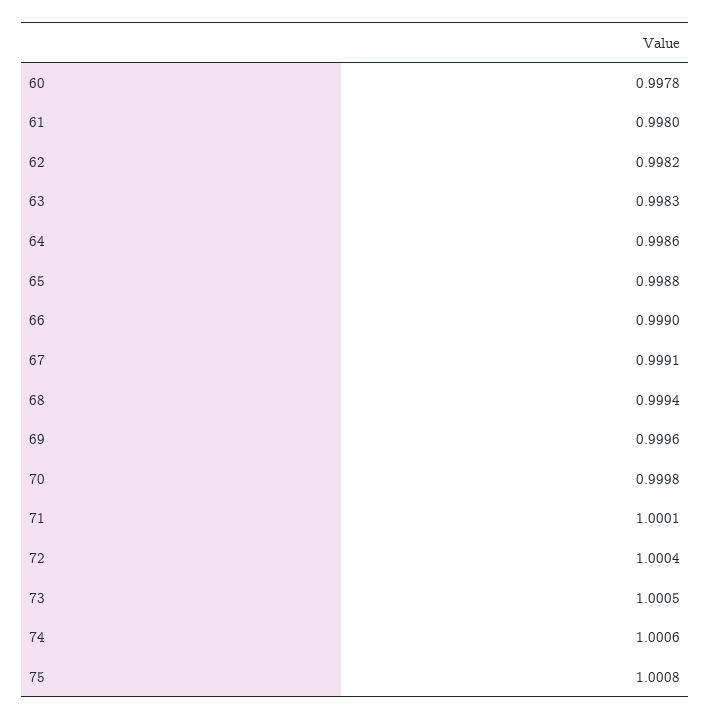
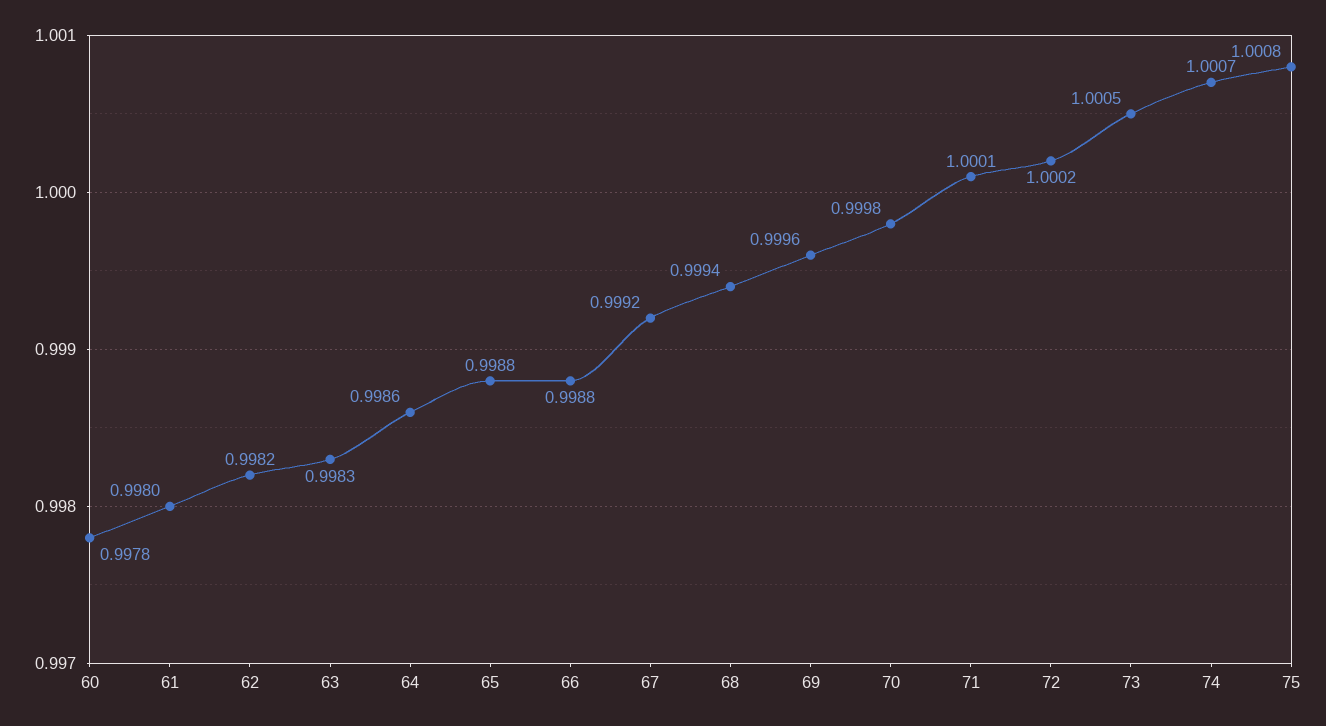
66: 0.999 -> 0.9988
67: 0.9991 -> 0.9992
72: 1.0004 -> 1.0002
74: 1.0006 -> 1.0007

